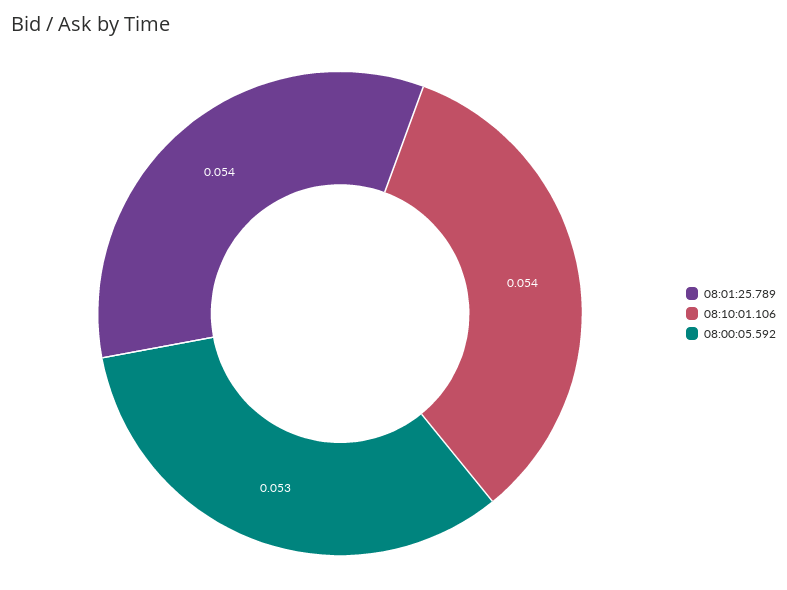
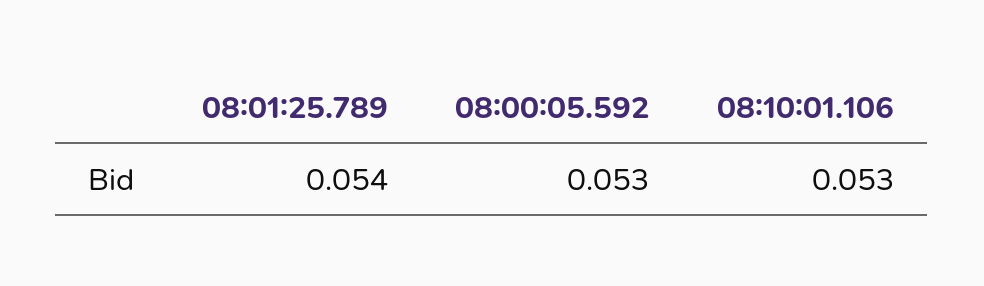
08:10:01.106: 0.054 -> 0.053

